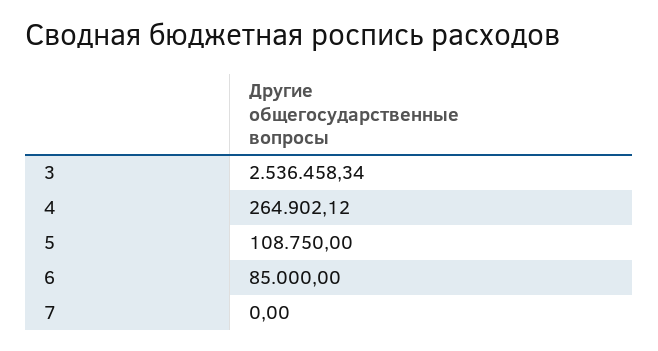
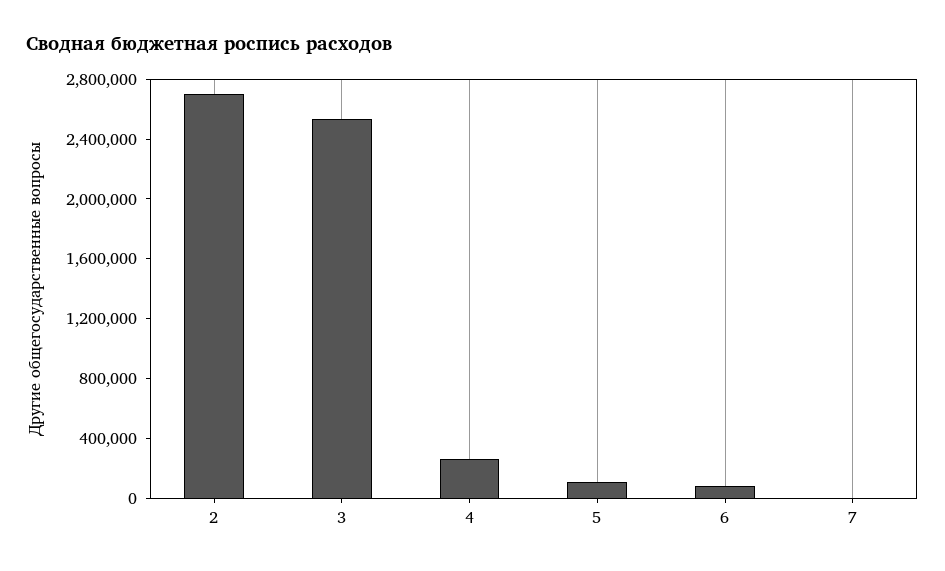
2: none -> 2700000

